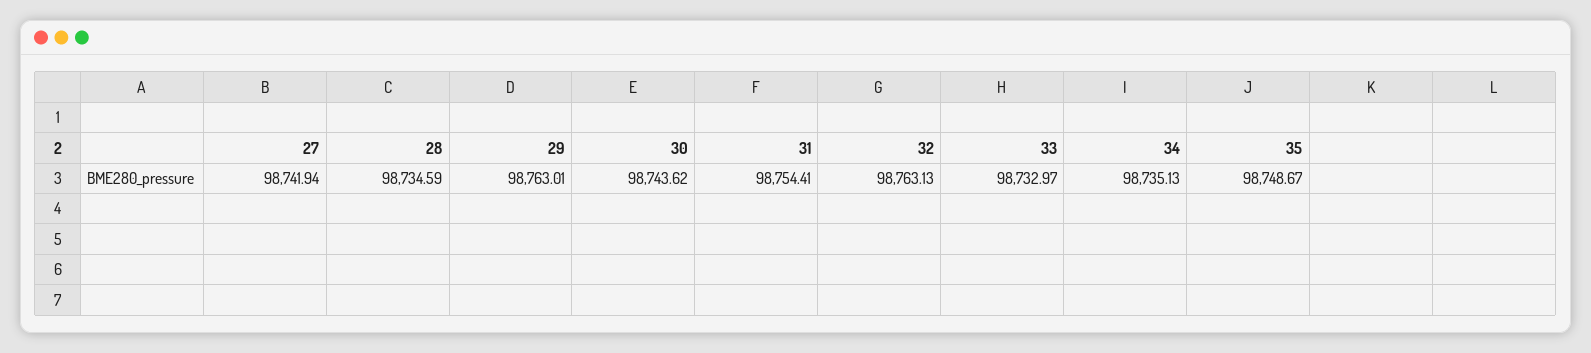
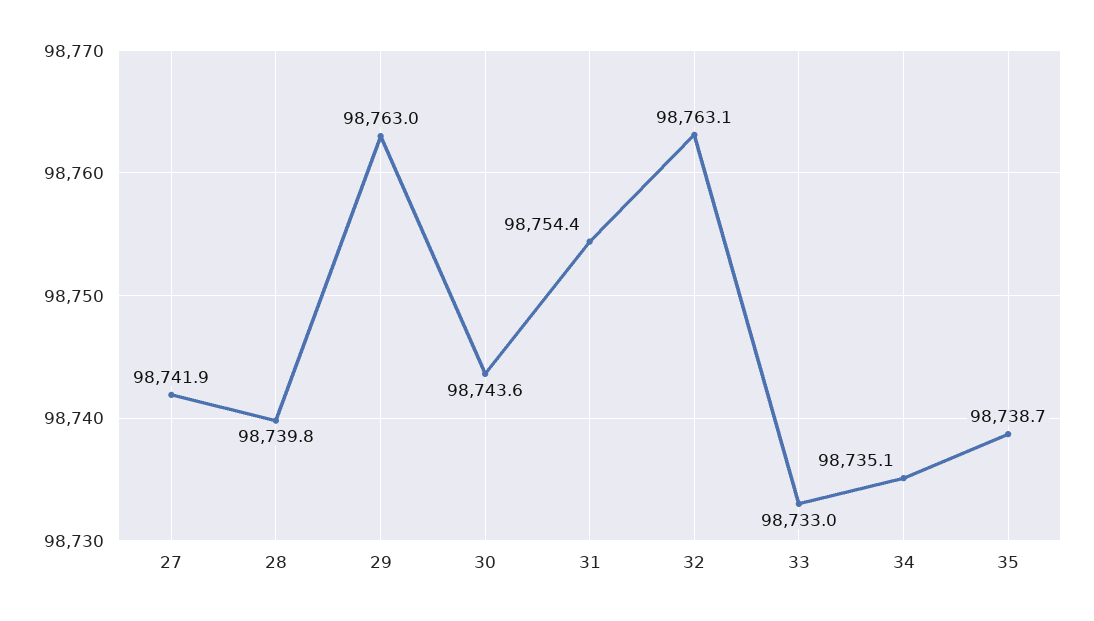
28: 98734.59 -> 98739.8
35: 98748.67 -> 98738.7

